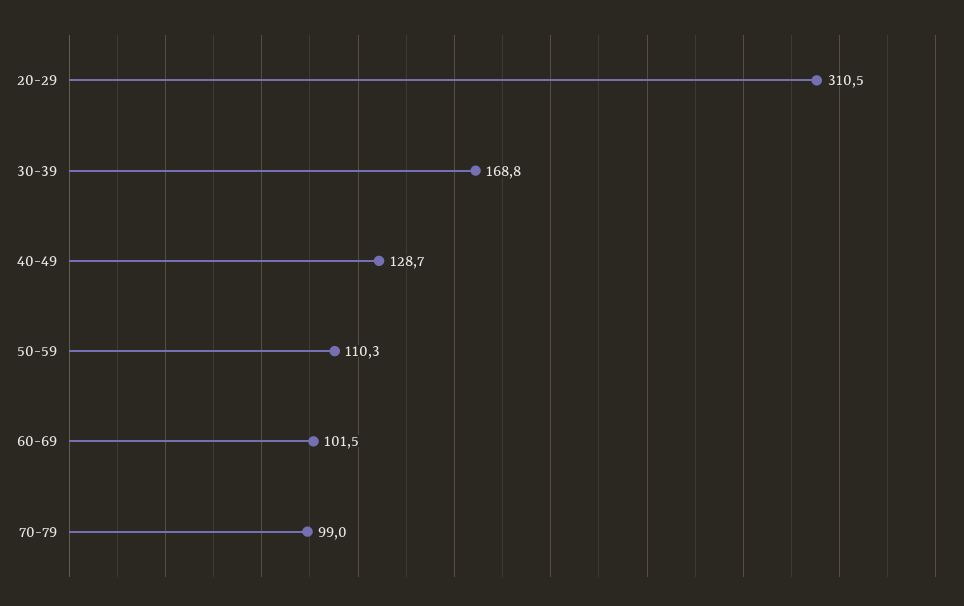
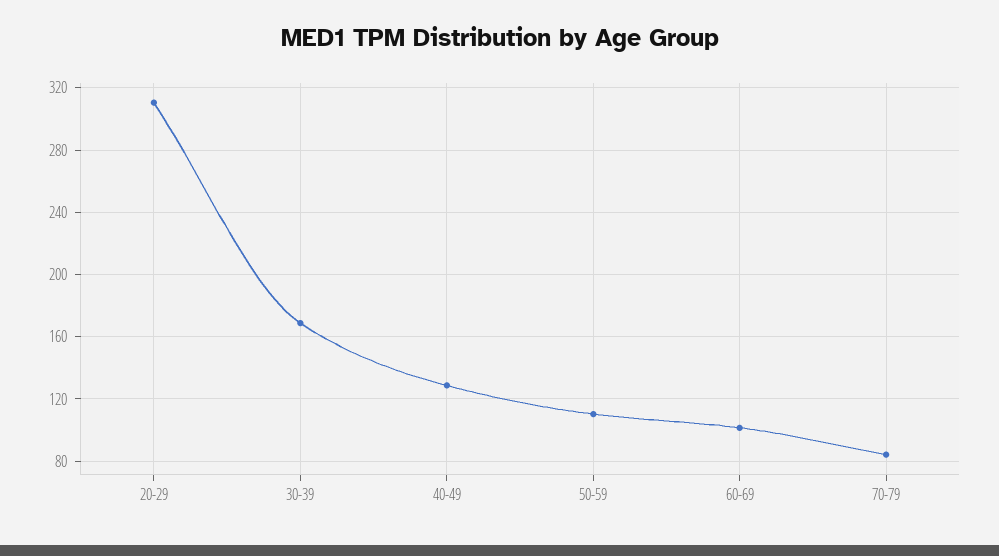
70-79: 99 -> 85

